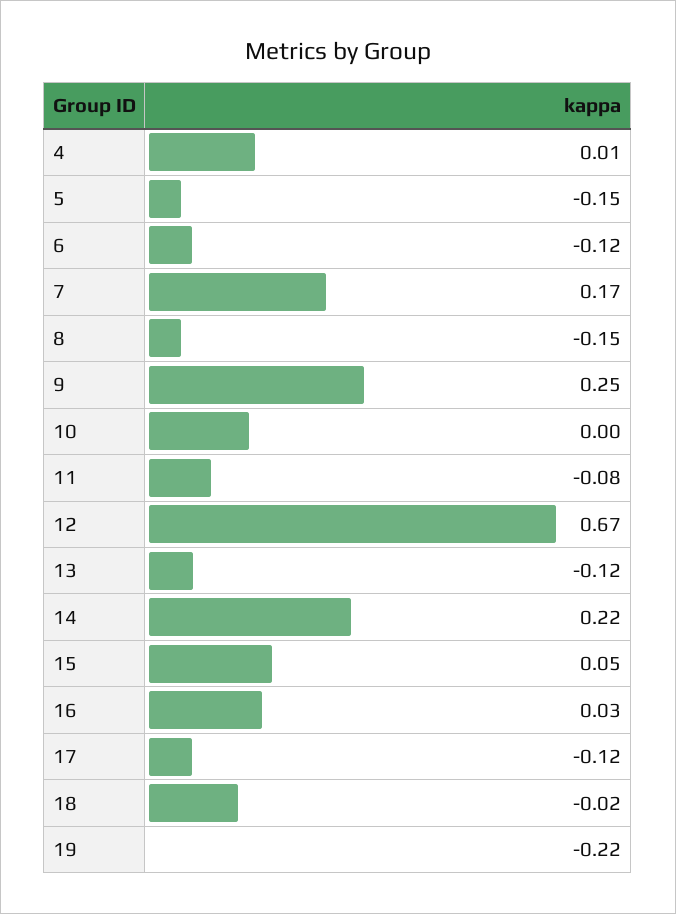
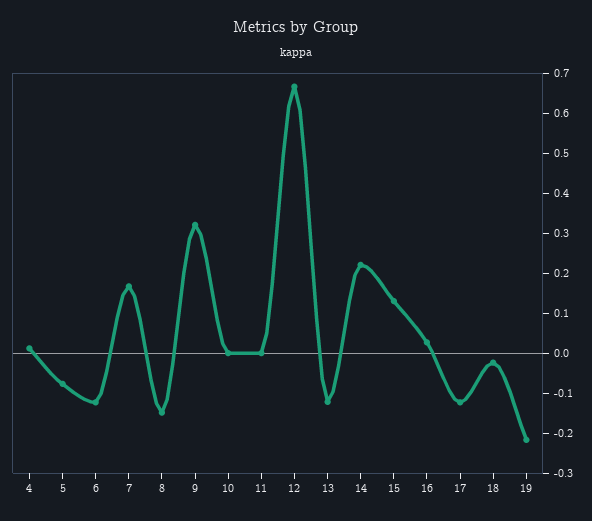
5: -0.15 -> -0.075
9: 0.25 -> 0.325
11: -0.08 -> 0
15: 0.05 -> 0.125

